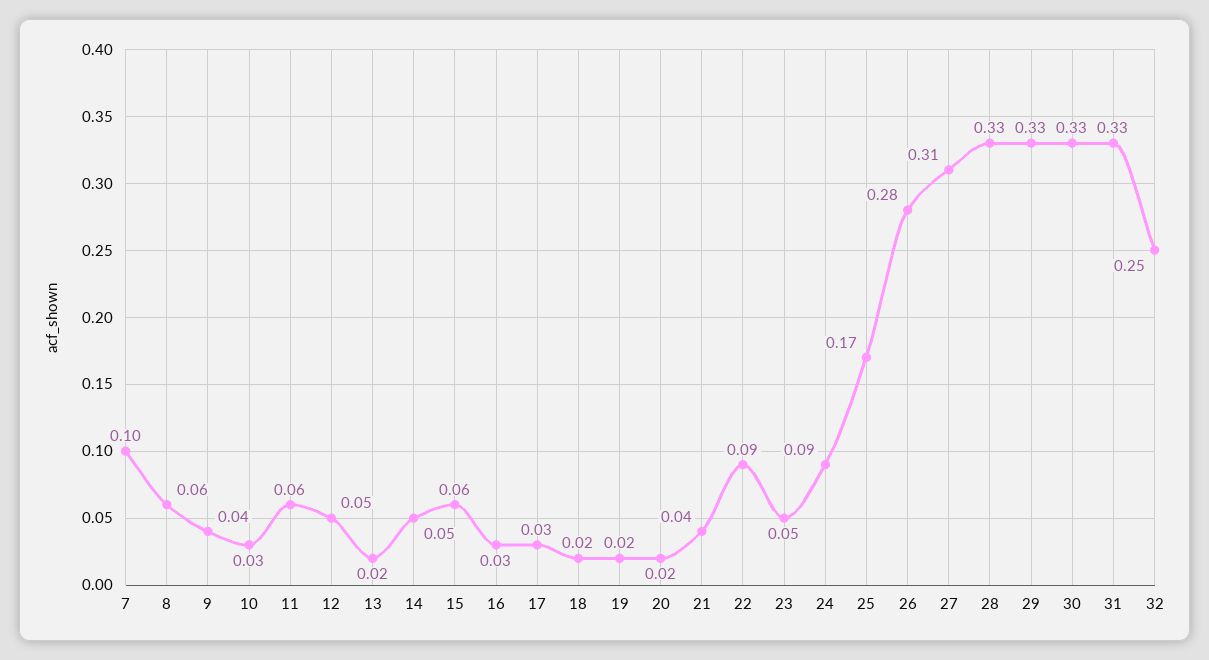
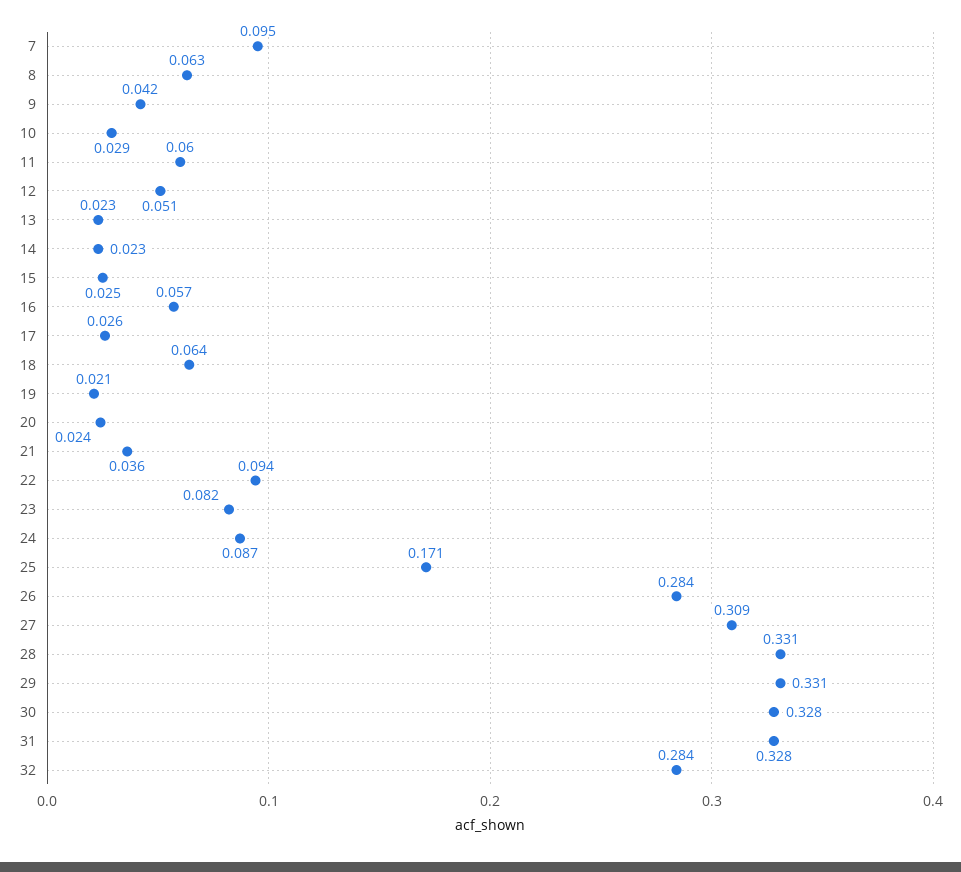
14: 0.05 -> 0.023
15: 0.06 -> 0.025
16: 0.03 -> 0.057
18: 0.02 -> 0.064
23: 0.05 -> 0.082
32: 0.25 -> 0.284

